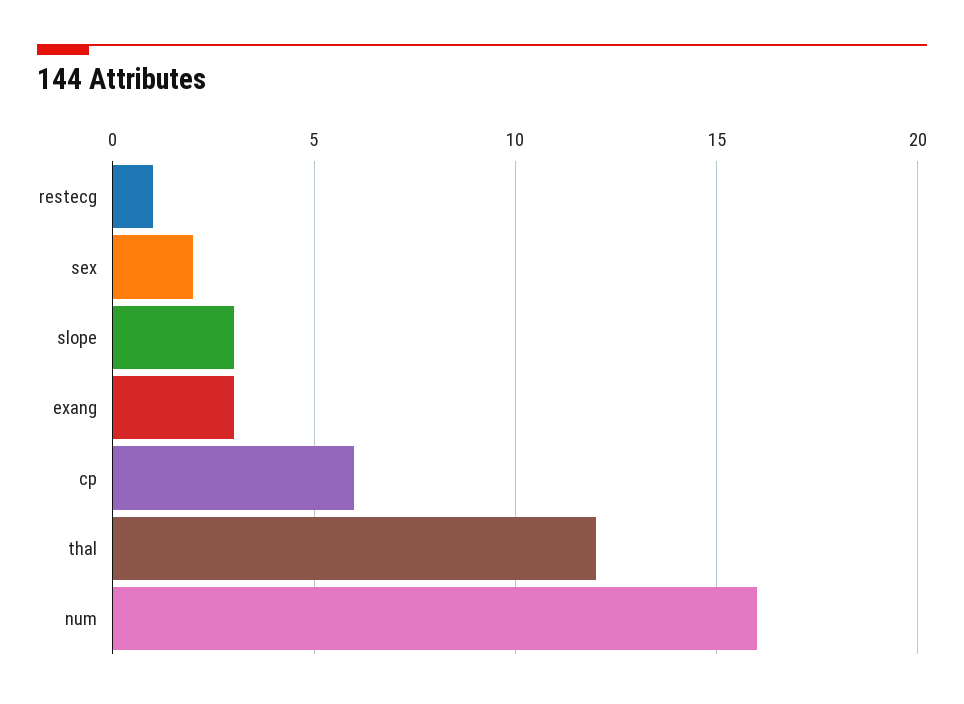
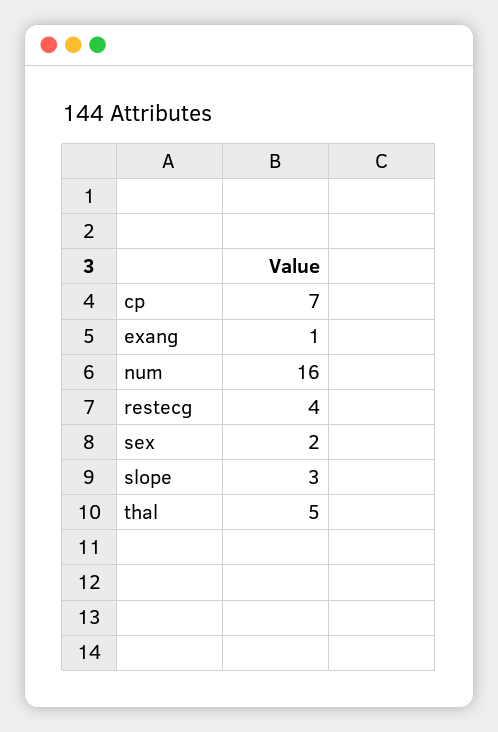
restecg: 1 -> 4
exang: 3 -> 1
cp: 6 -> 7
thal: 12 -> 5

